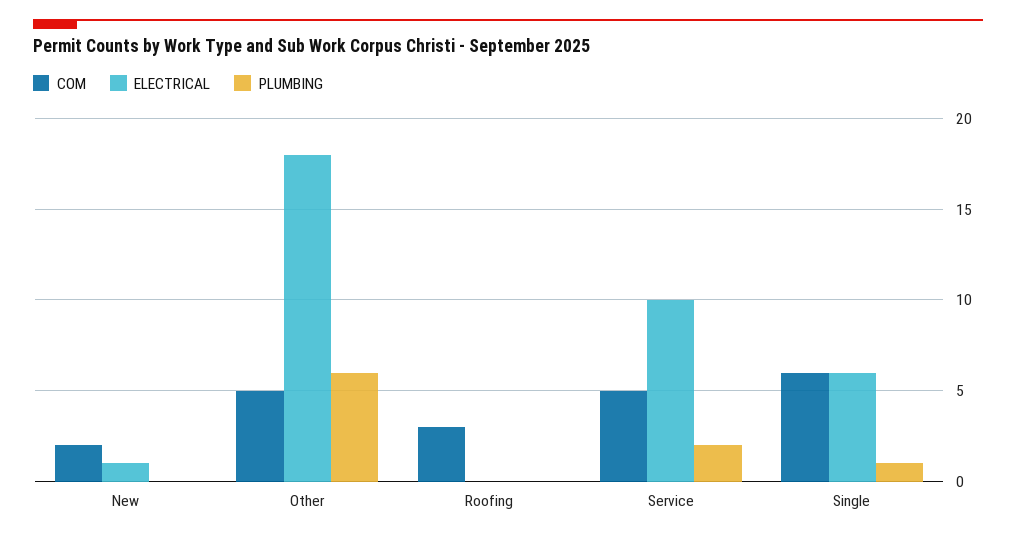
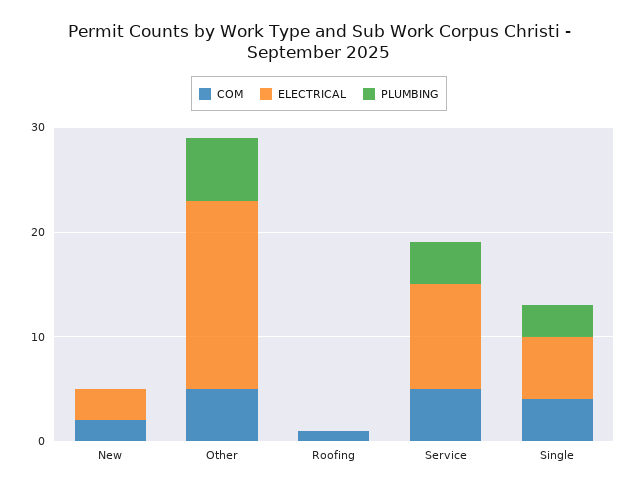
ELECTRICAL, New: 1 -> 3
COM, Roofing: 3 -> 1
PLUMBING, Service: 2 -> 4
COM, Single: 6 -> 4
PLUMBING, Single: 1 -> 3

